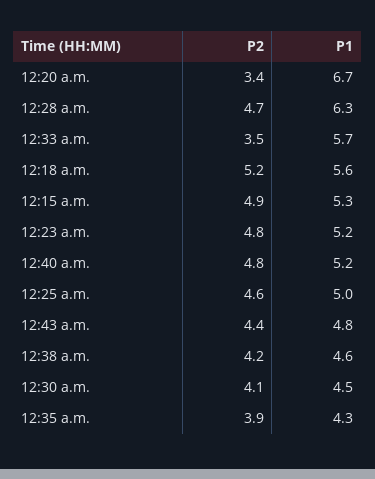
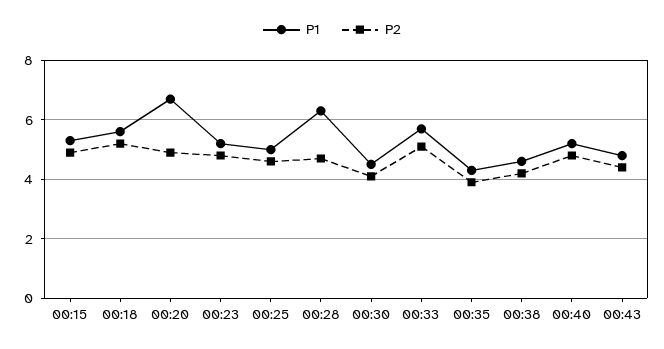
P2, 12:20 a.m.: 3.4 -> 5
P2, 12:33 a.m.: 3.5 -> 5

